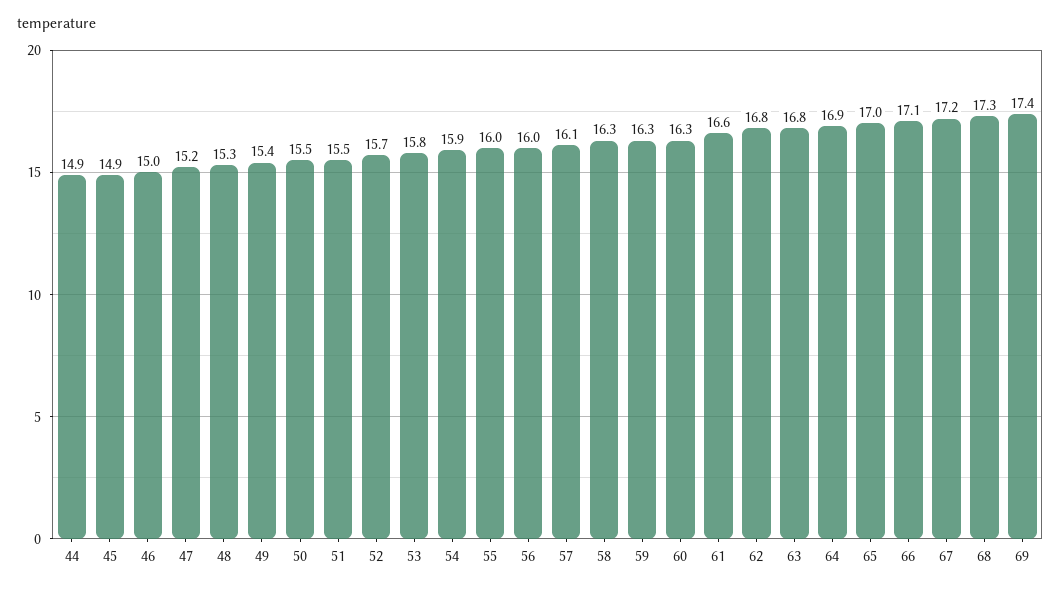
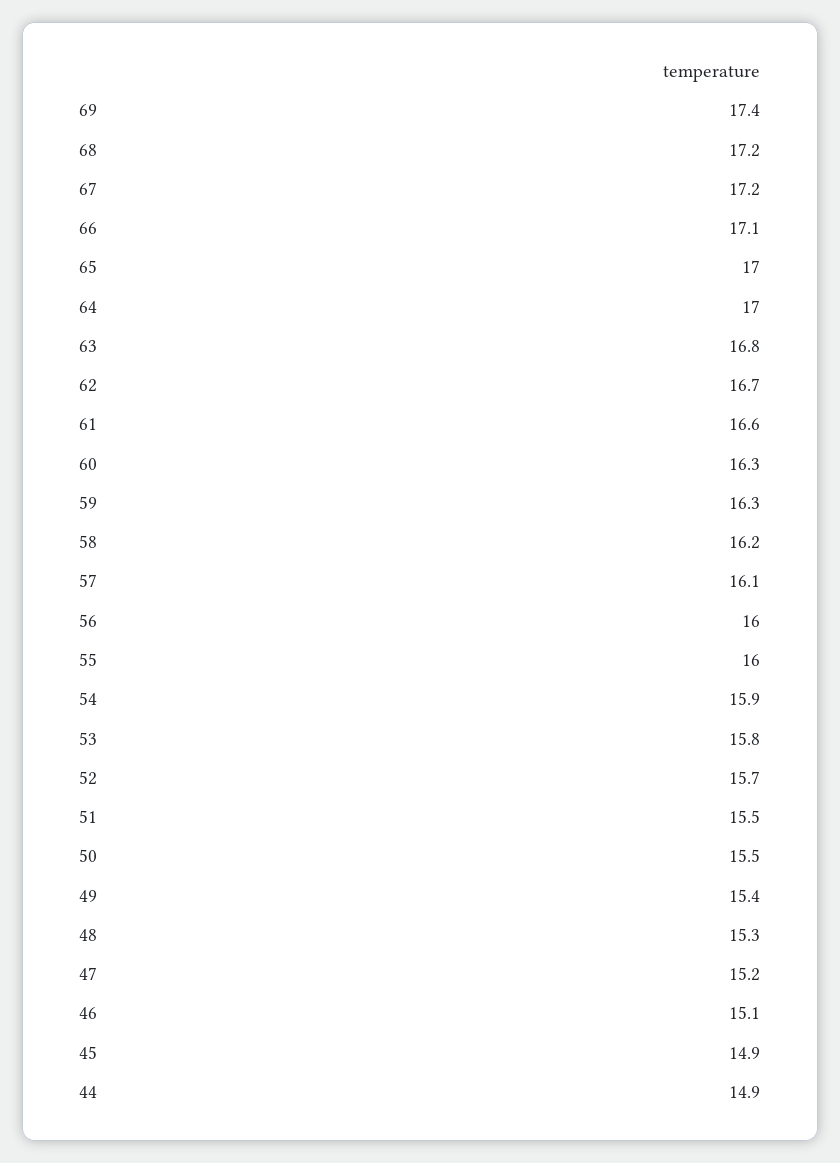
46: 15 -> 15.1
58: 16.3 -> 16.2
62: 16.8 -> 16.7
64: 16.9 -> 17
68: 17.3 -> 17.2

